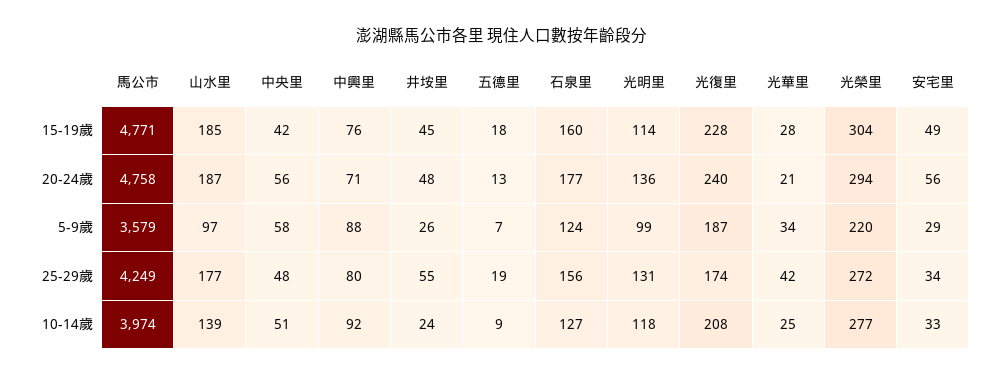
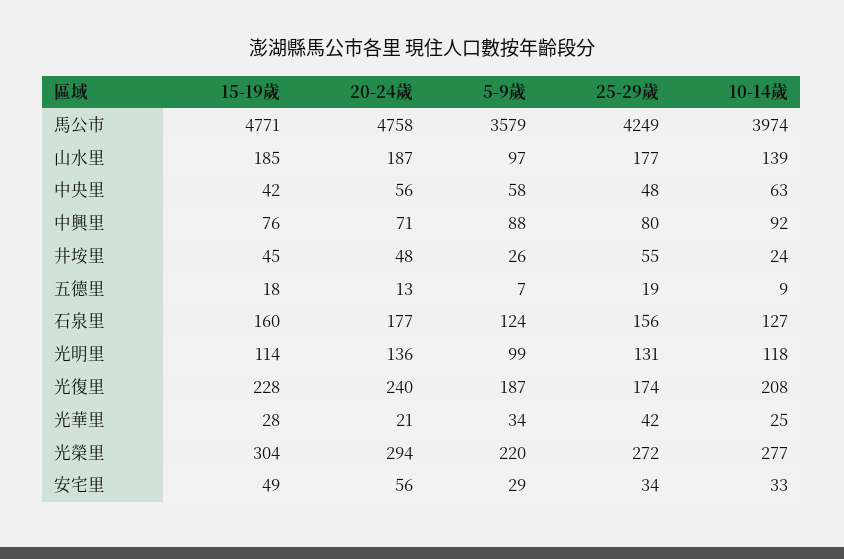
中央里, 10-14歲: 51 -> 63

